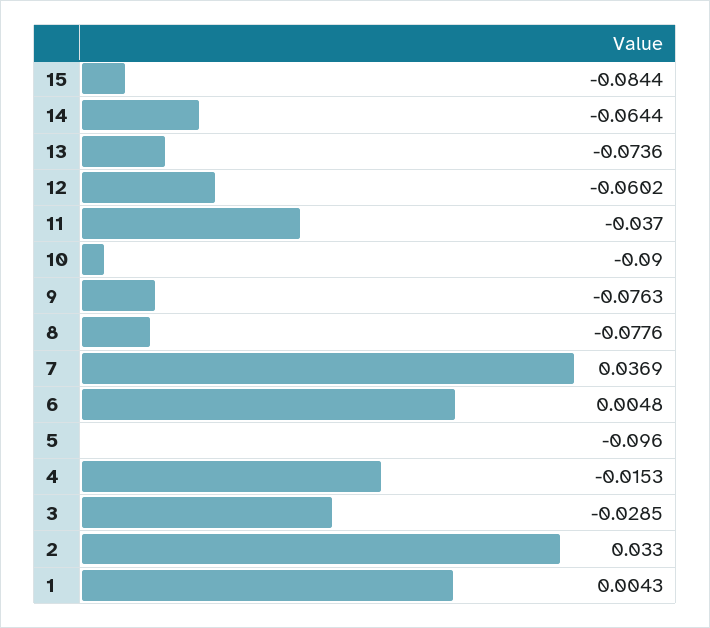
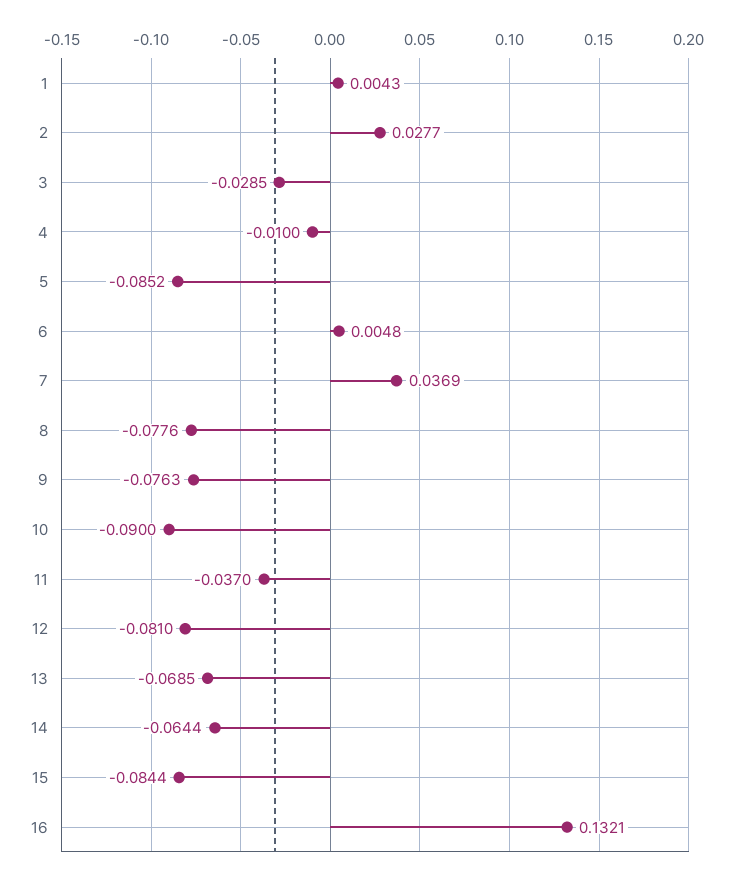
13: -0.0736 -> -0.0685
12: -0.0602 -> -0.081
5: -0.096 -> -0.0852
4: -0.0153 -> -0.01
2: 0.033 -> 0.0277
16: none -> 0.1321

